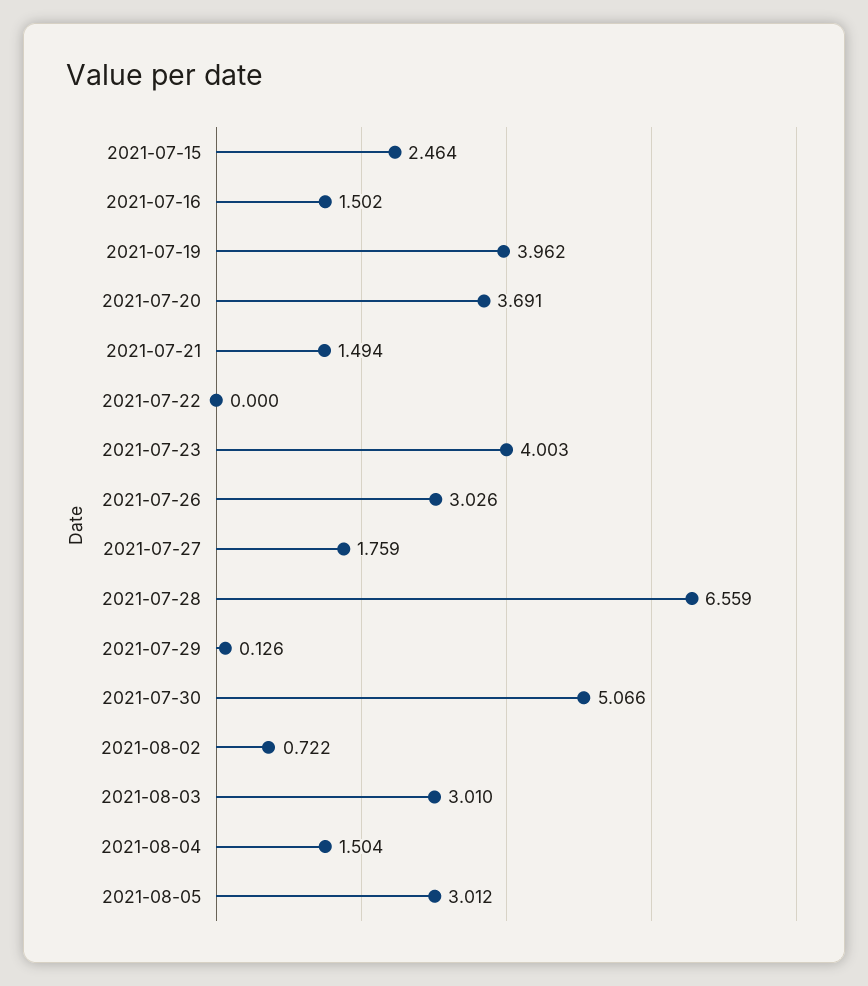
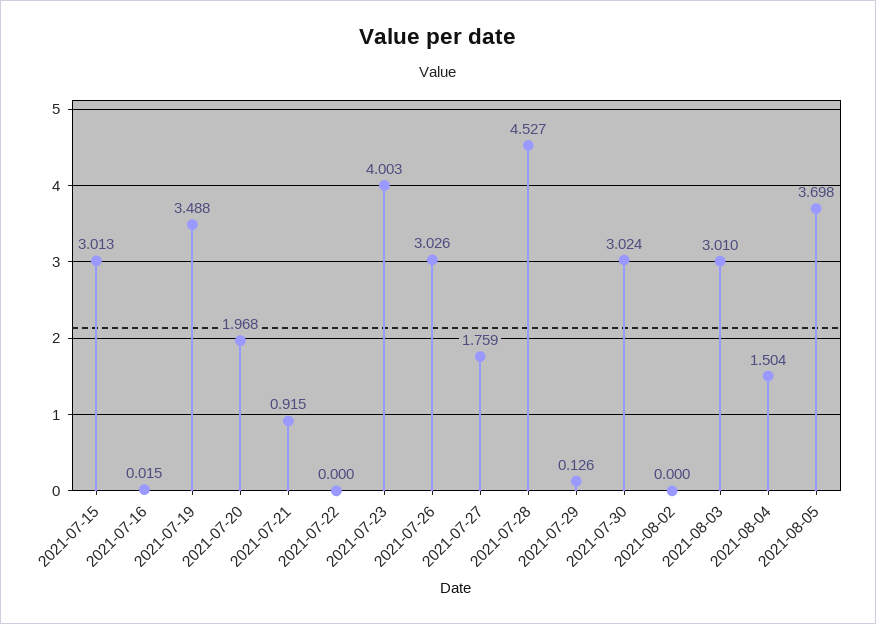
2021-07-15: 2.464 -> 3.013
2021-07-16: 1.502 -> 0.015
2021-07-19: 3.962 -> 3.488
2021-07-20: 3.691 -> 1.968
2021-07-21: 1.494 -> 0.915
2021-07-28: 6.559 -> 4.527
2021-07-30: 5.066 -> 3.024
2021-08-02: 0.722 -> 0
2021-08-05: 3.012 -> 3.698

